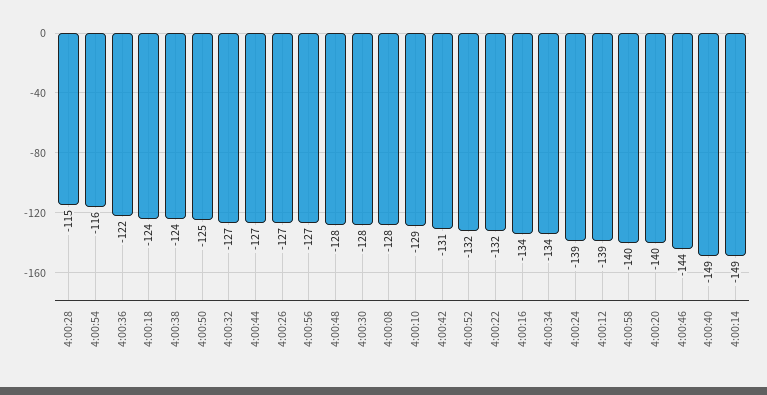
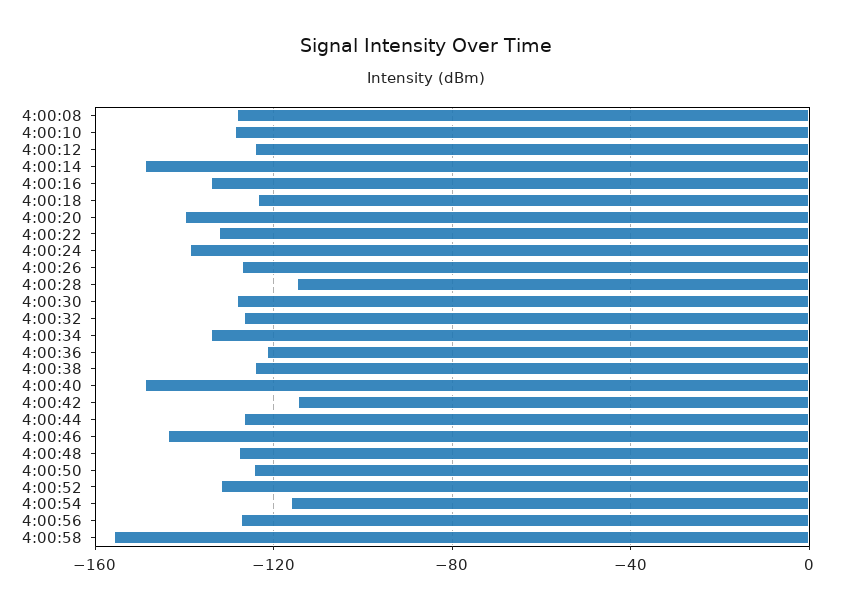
4:00:42: -131 -> -115
4:00:12: -139 -> -125
4:00:58: -140 -> -155

